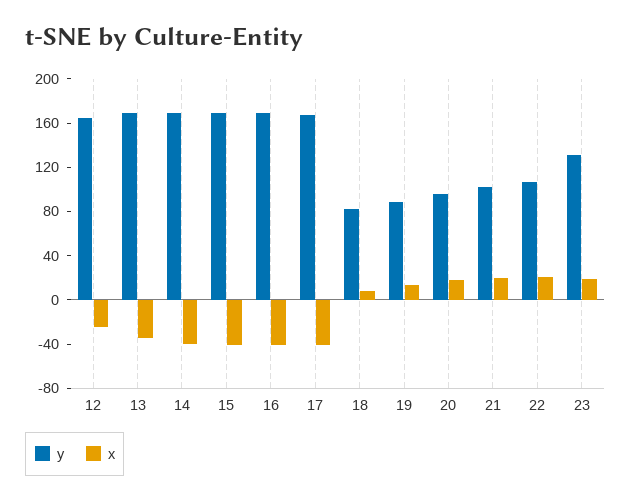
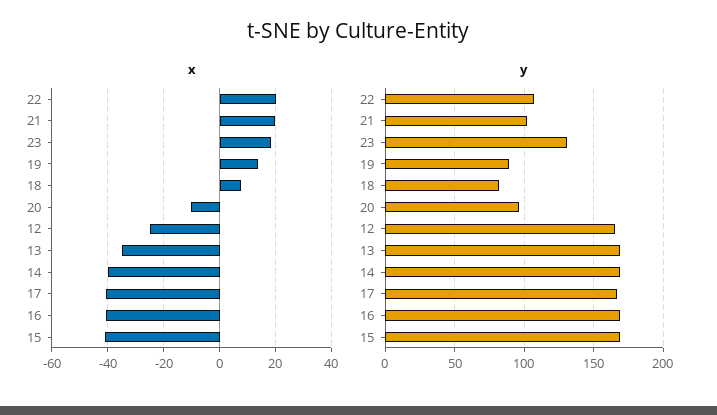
x, 20: 20 -> -10

